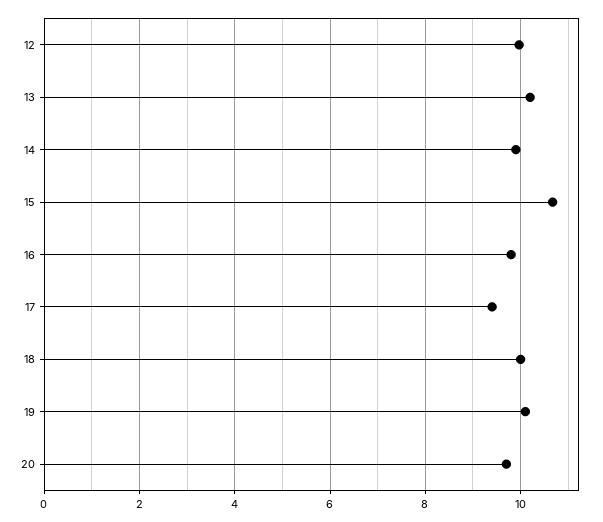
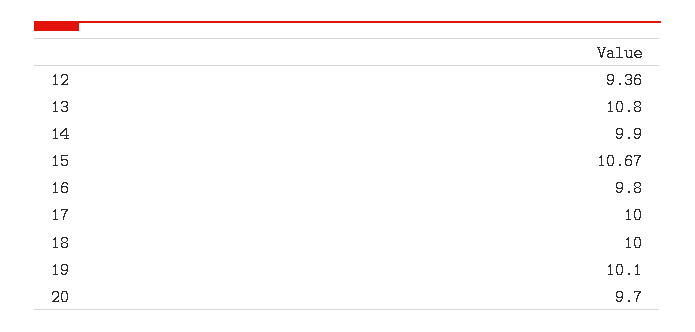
12: 10 -> 9.36
13: 10.2 -> 10.8
17: 9.4 -> 10

